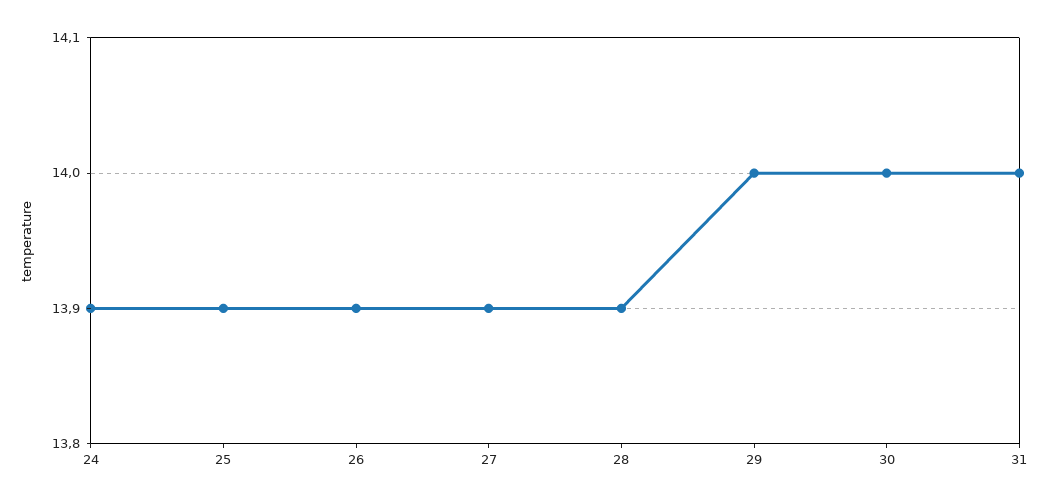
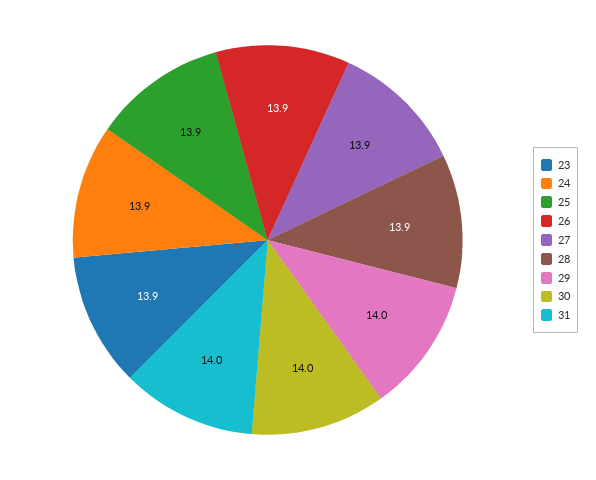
23: none -> 13.9

